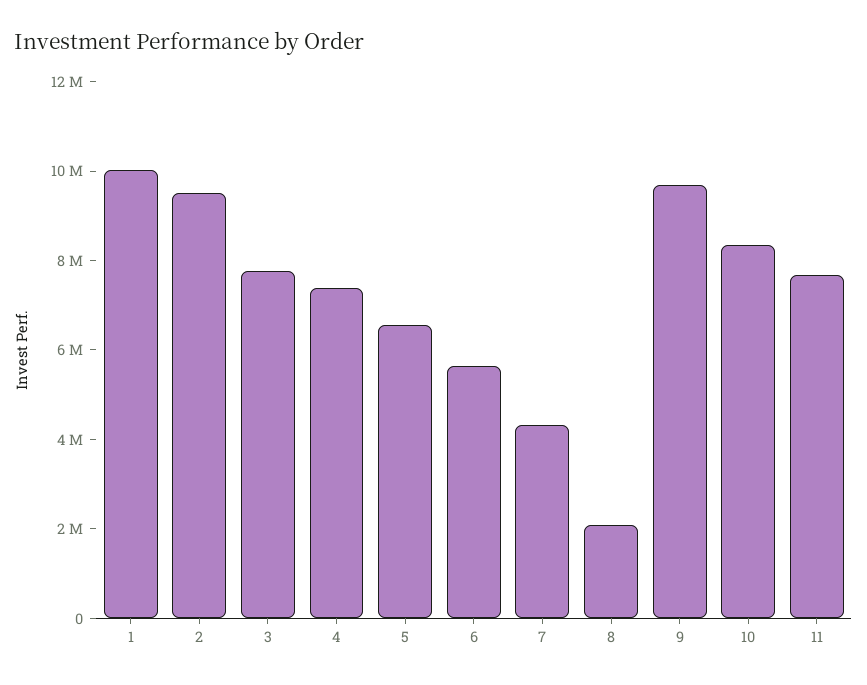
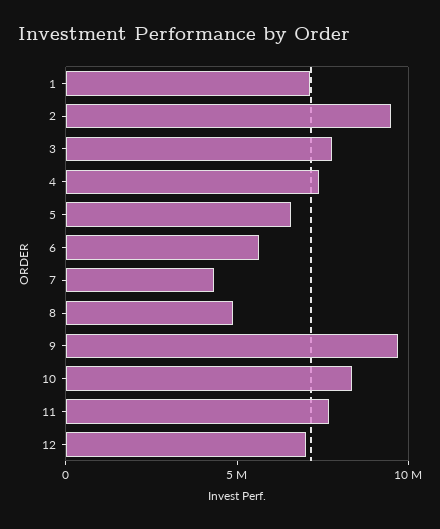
1: 10000000 -> 7000000
8: 2000000 -> 5000000
12: none -> 7000000

